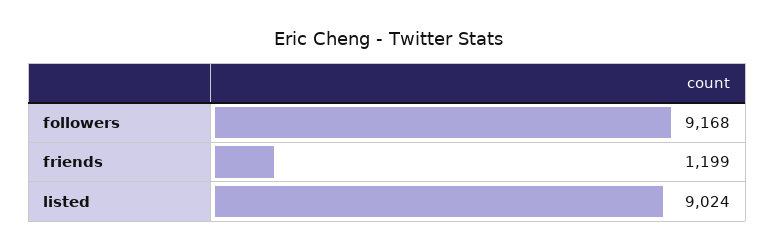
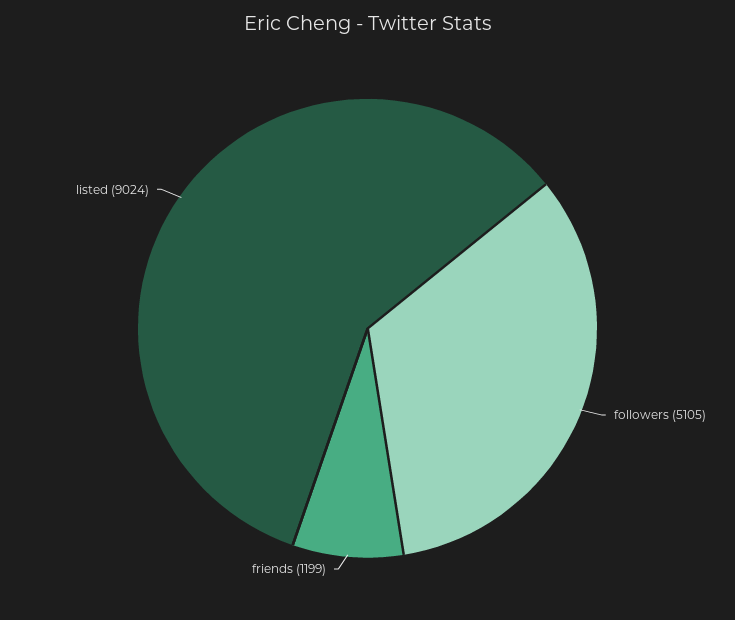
followers: 9168 -> 5105

